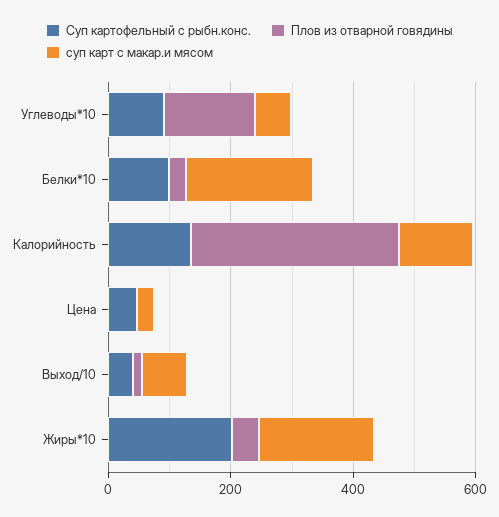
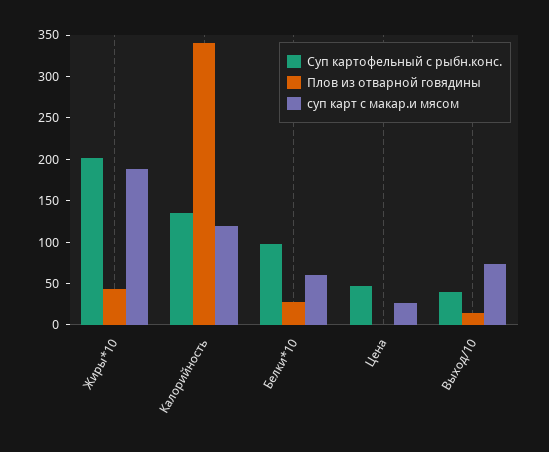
Суп картофельный с рыбн.конс., Углеводы*10: 100 -> none
Плов из отварной говядины, Углеводы*10: 150 -> none
суп карт с макар.и мясом, Углеводы*10: 50 -> none
суп карт с макар.и мясом, Белки*10: 200 -> 60

